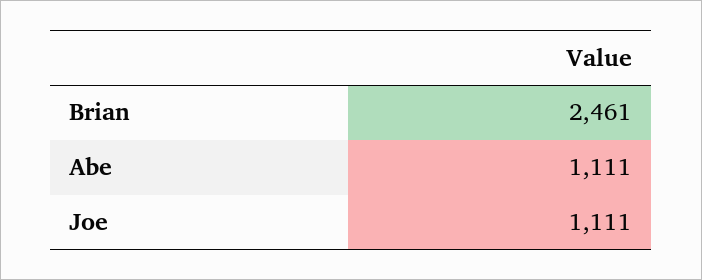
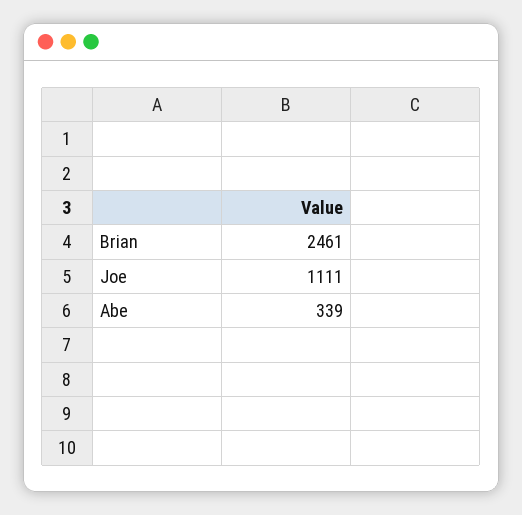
Abe: 1111 -> 339

